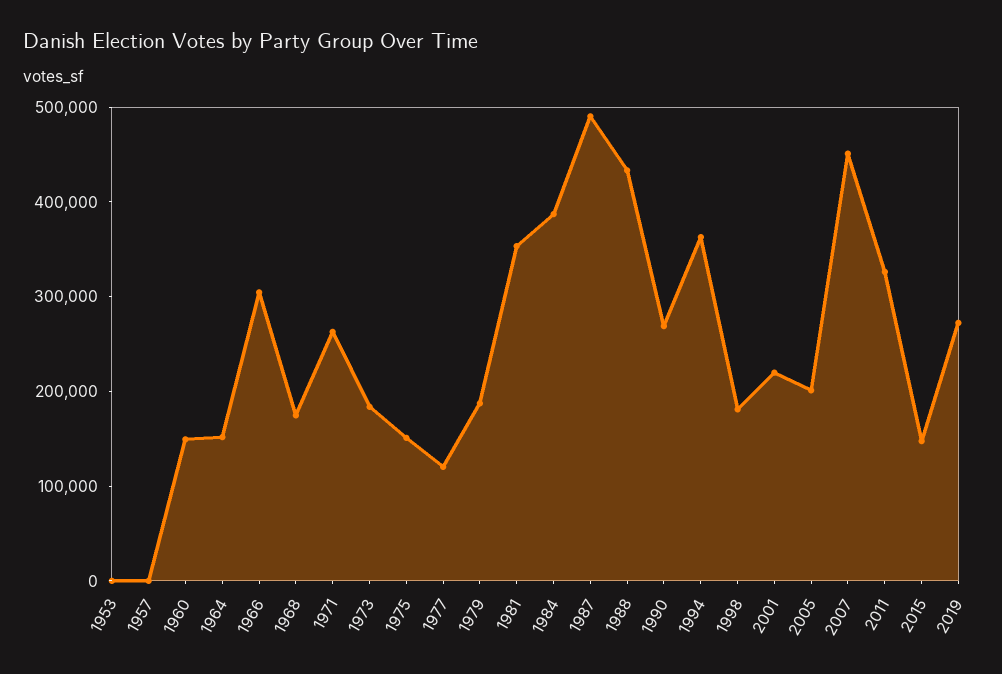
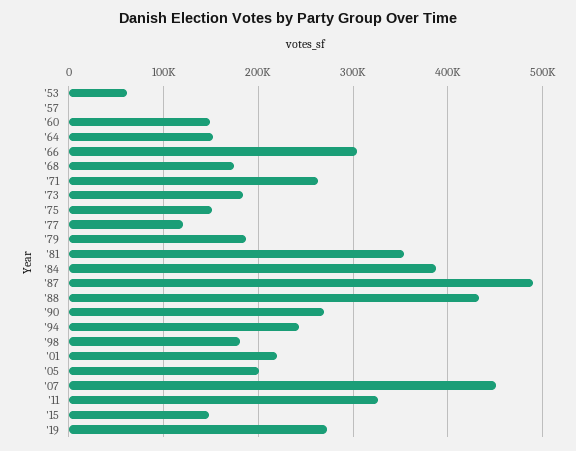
1953: 0 -> 60000
1994: 360000 -> 240000

